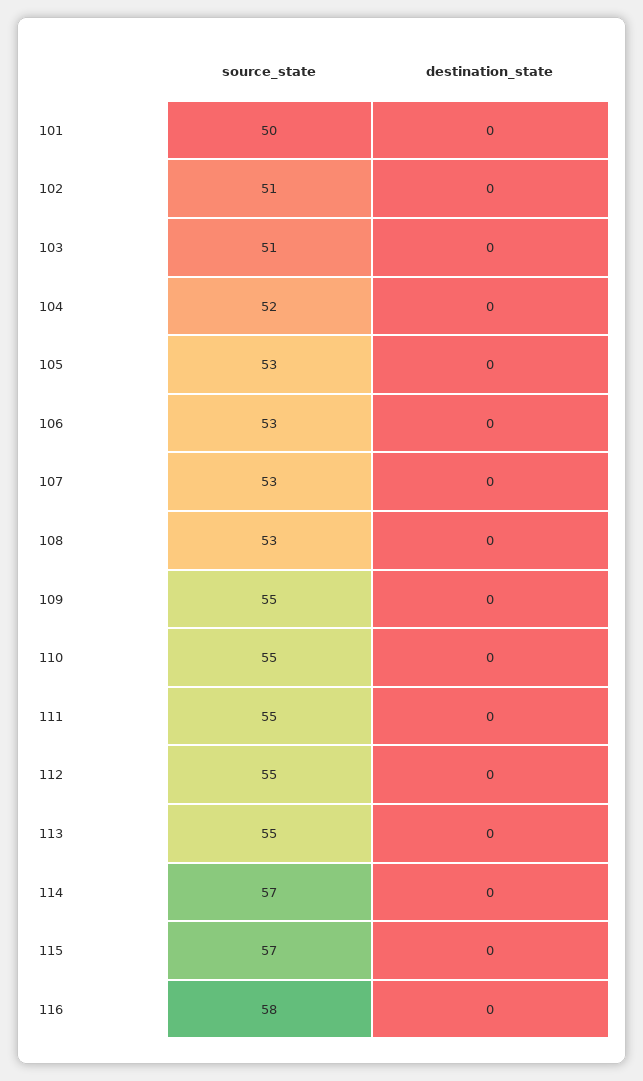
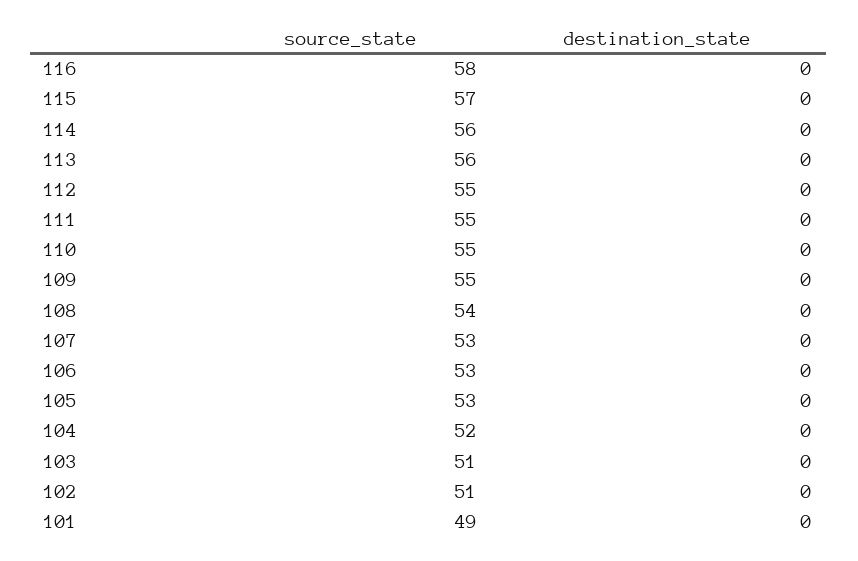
source_state, 101: 50 -> 49
source_state, 108: 53 -> 54
source_state, 113: 55 -> 56
source_state, 114: 57 -> 56

